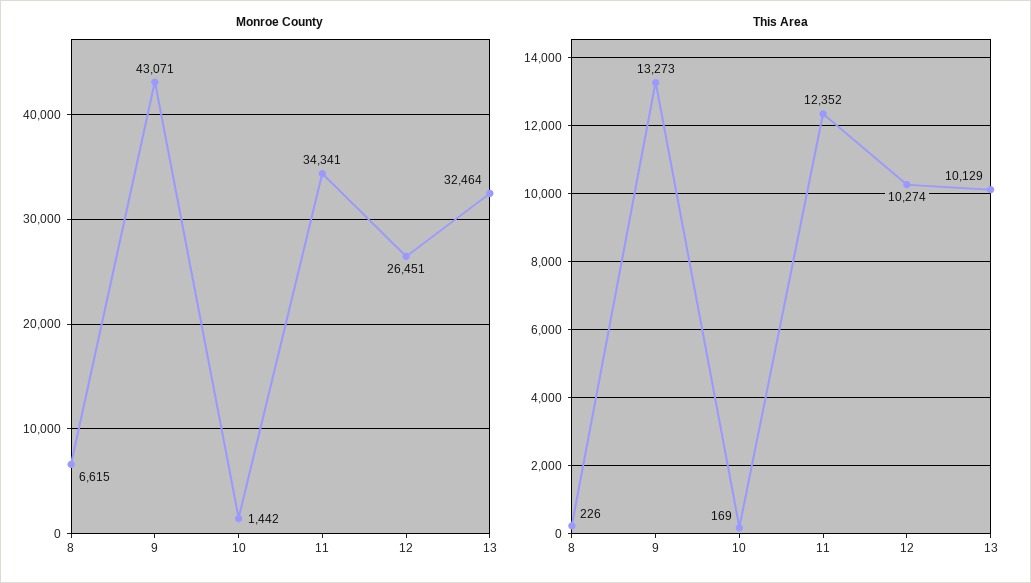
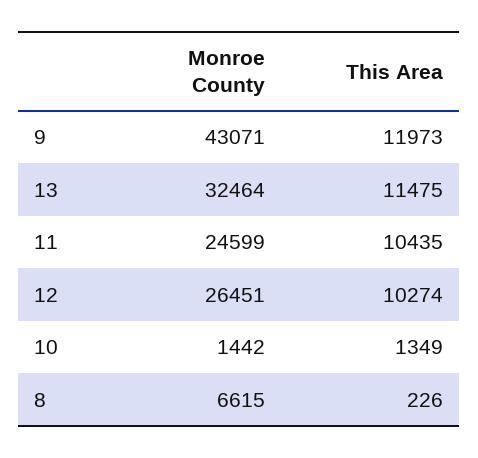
Monroe County, 11: 34341 -> 24599
This Area, 9: 13273 -> 11973
This Area, 10: 169 -> 1349
This Area, 11: 12352 -> 10435
This Area, 13: 10129 -> 11475

